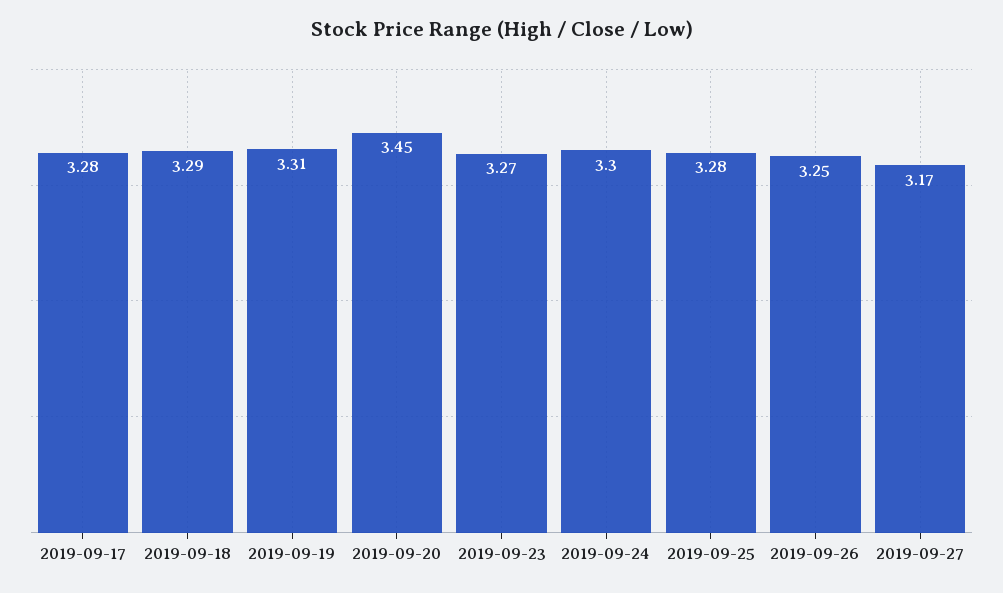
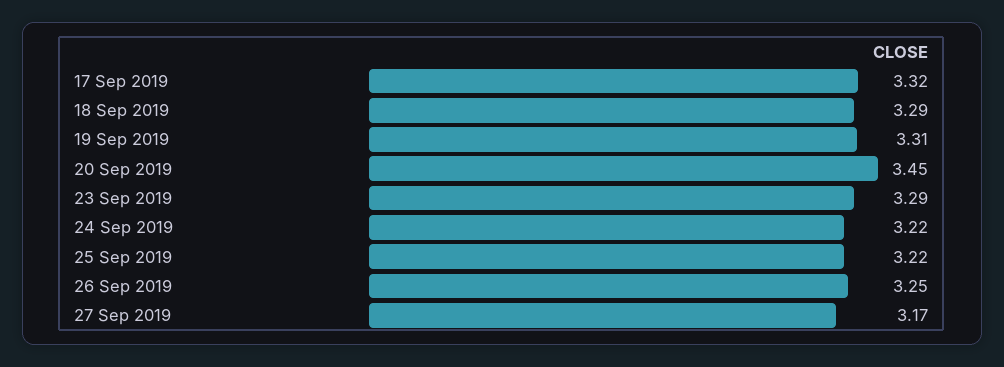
2019-09-17: 3.28 -> 3.32
2019-09-23: 3.27 -> 3.29
2019-09-24: 3.3 -> 3.22
2019-09-25: 3.28 -> 3.22

